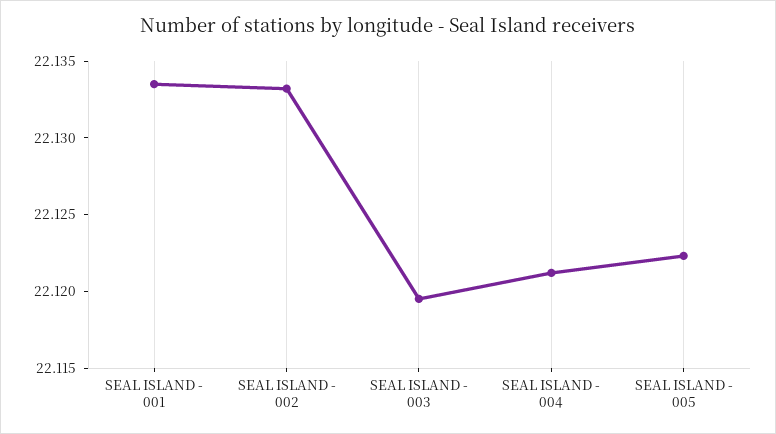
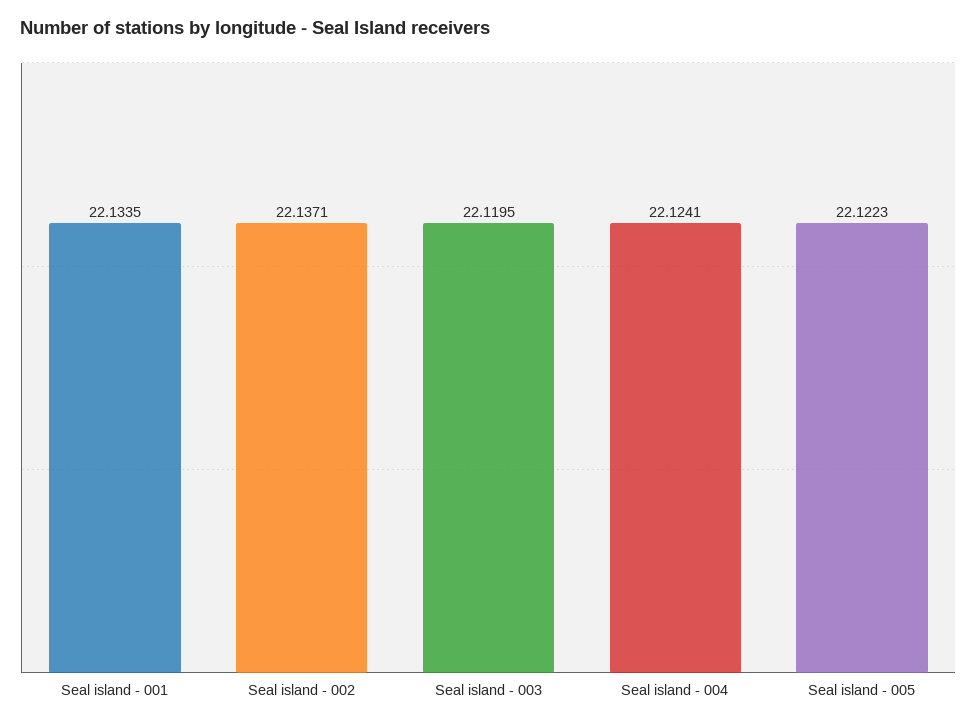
SEAL ISLAND - 002: 22.133 -> 22.1371
SEAL ISLAND - 004: 22.121 -> 22.1241

